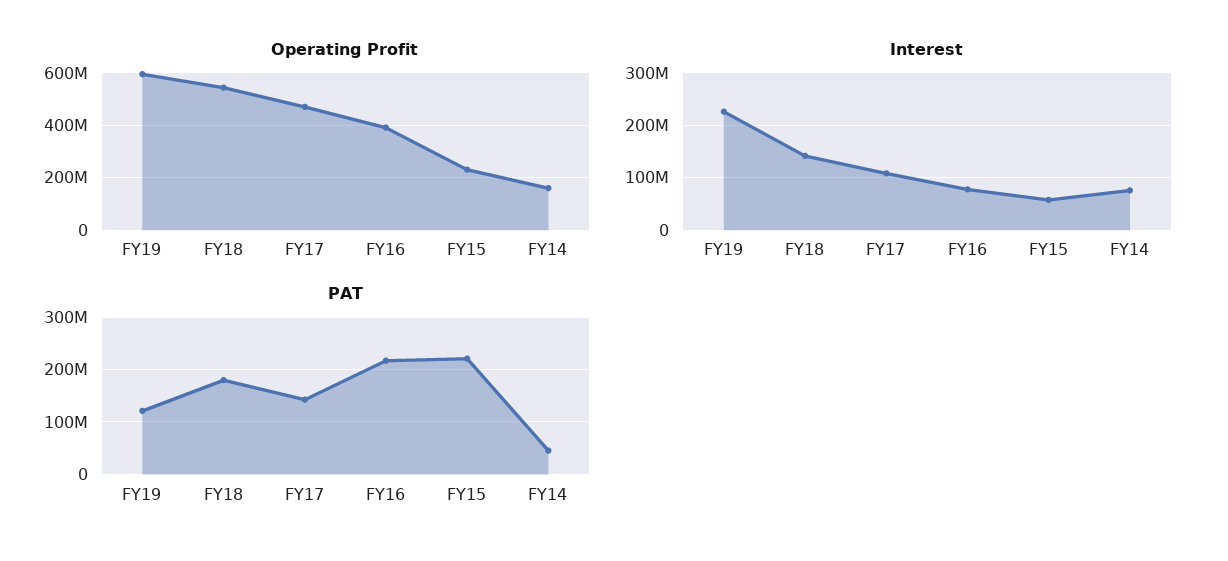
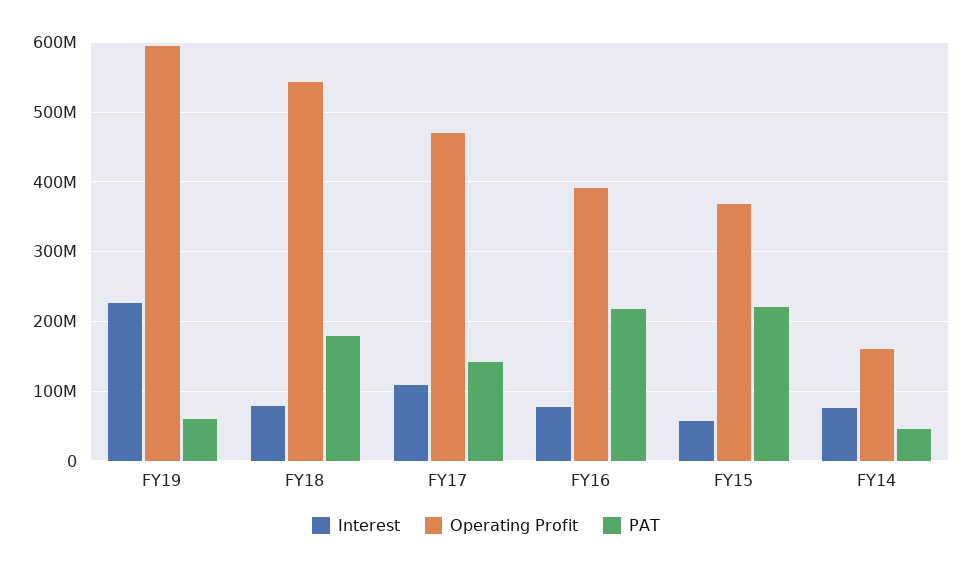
Operating Profit, FY15: 225000000 -> 370000000
Interest, FY18: 140000000 -> 80000000
PAT, FY19: 120000000 -> 60000000

